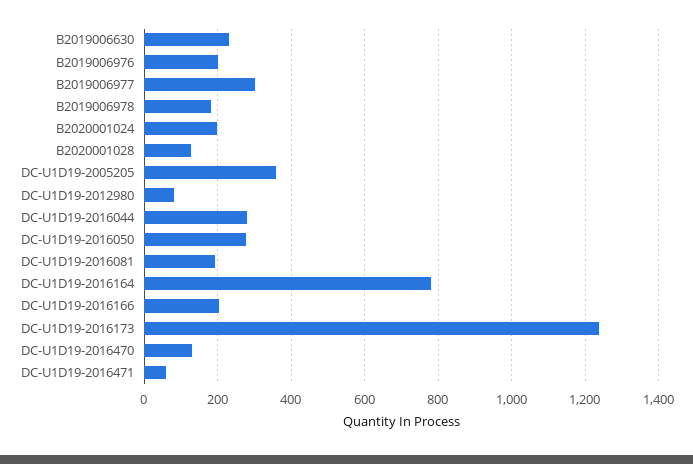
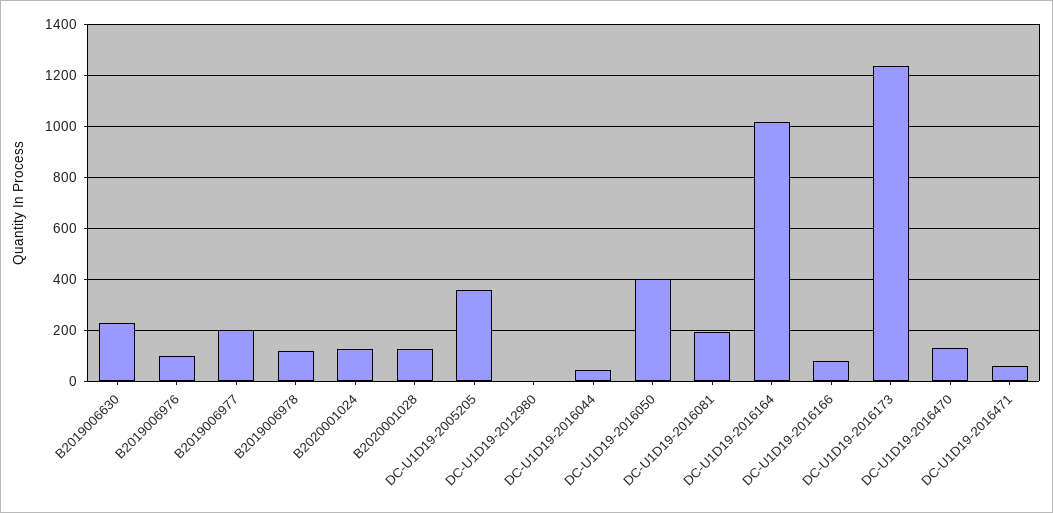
B2019006976: 200 -> 100
B2019006977: 300 -> 200
B2019006978: 180 -> 125
B2020001024: 200 -> 125
DC-U1D19-2012980: 80 -> 0
DC-U1D19-2016044: 280 -> 50
DC-U1D19-2016050: 280 -> 400
DC-U1D19-2016164: 780 -> 1025
DC-U1D19-2016166: 200 -> 75

